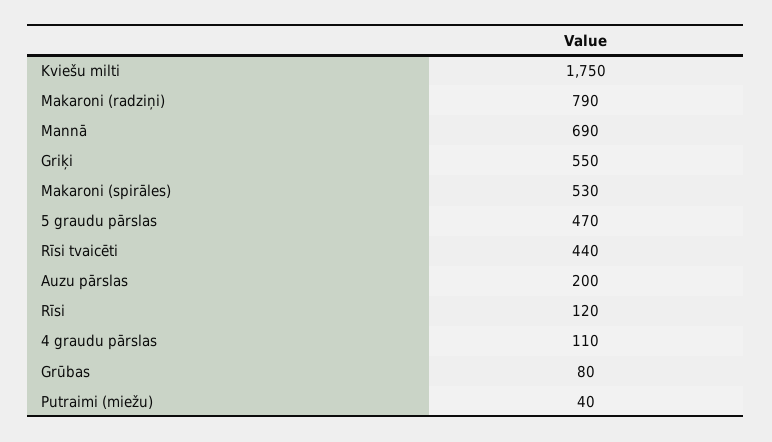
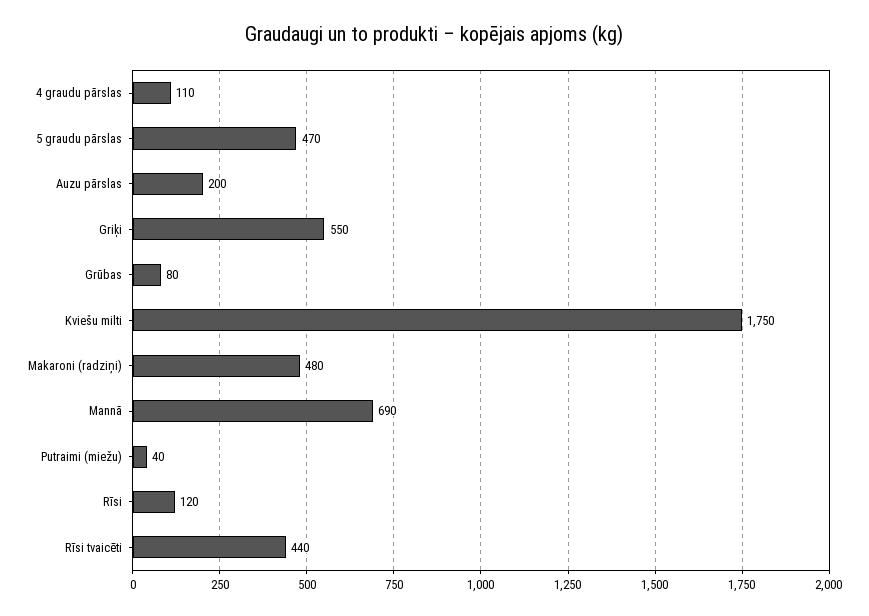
Makaroni (radziņi): 790 -> 480
Makaroni (spirāles): 530 -> none

